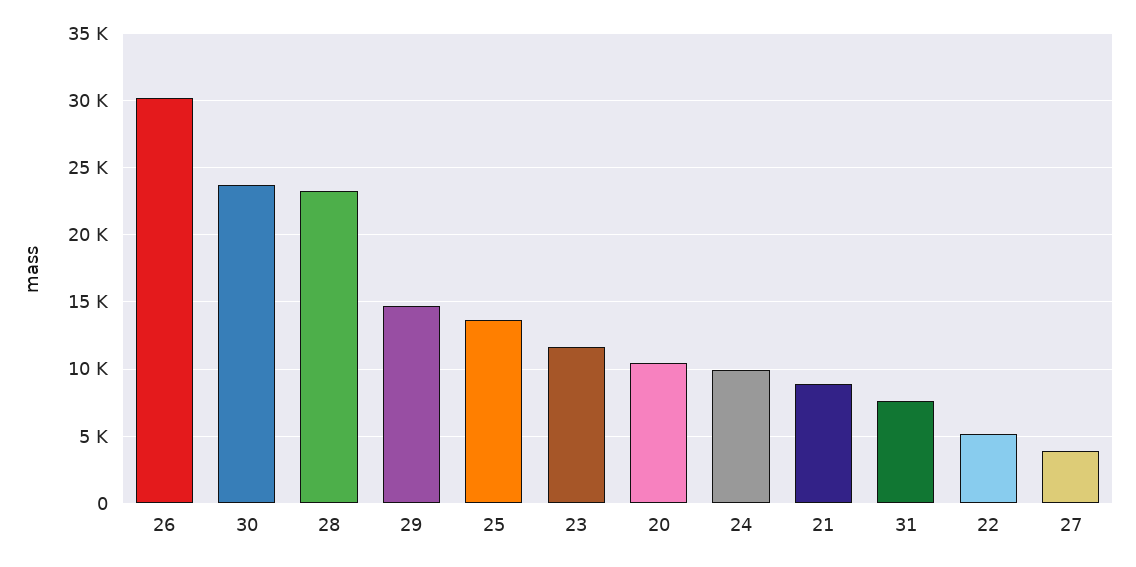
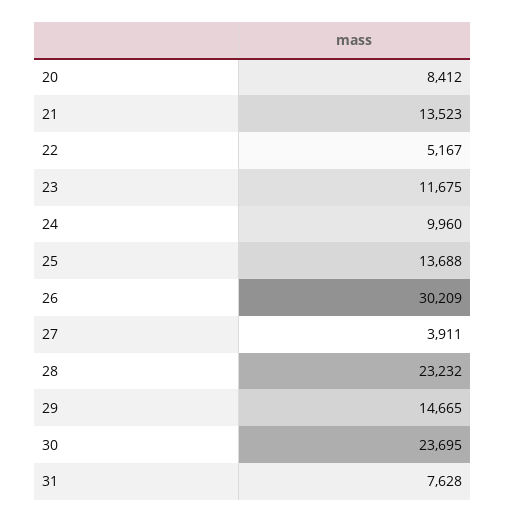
20: 10500 -> 8412
21: 9000 -> 13523

